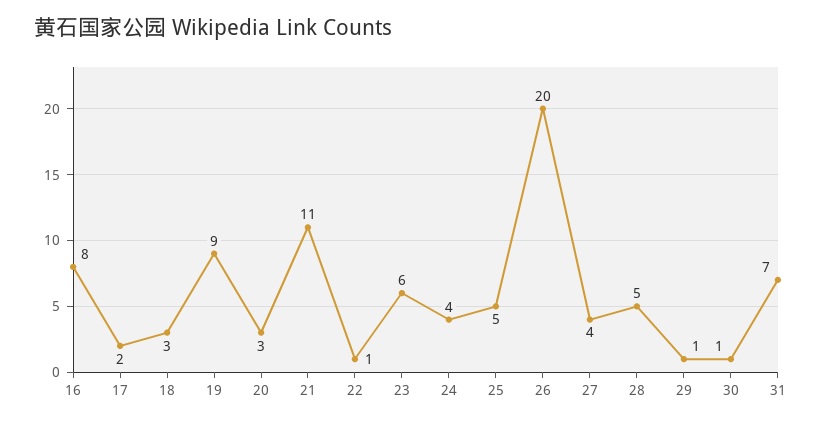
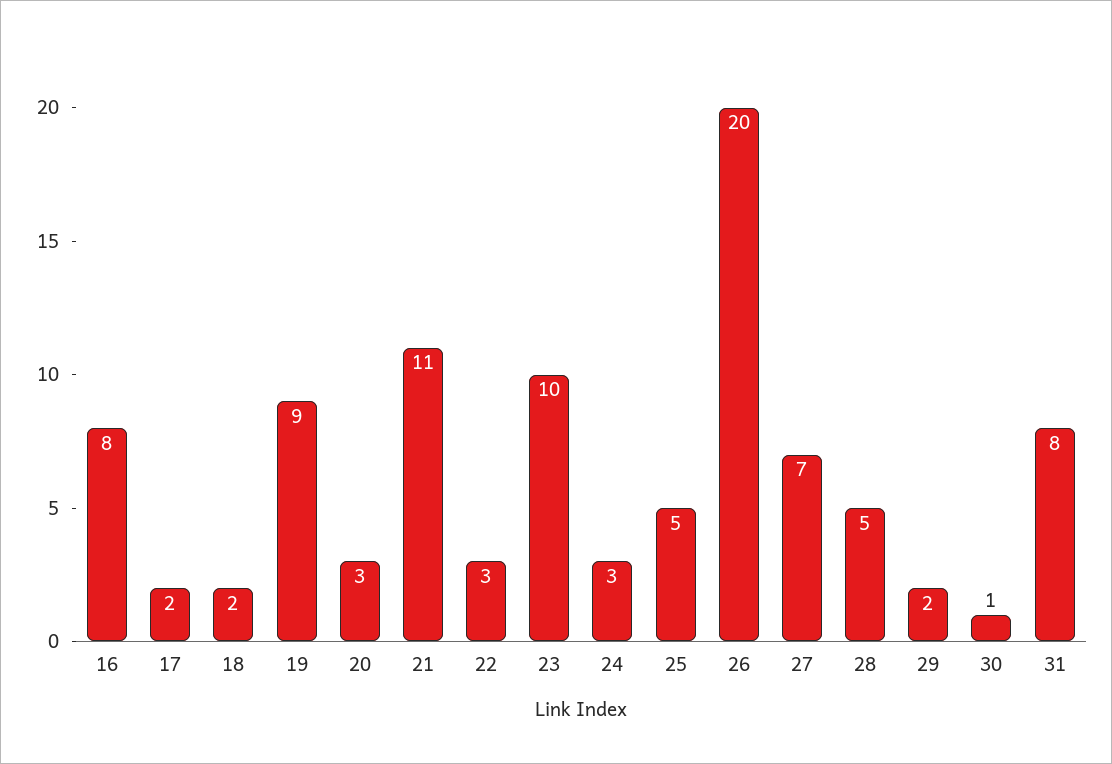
18: 3 -> 2
22: 1 -> 3
23: 6 -> 10
24: 4 -> 3
27: 4 -> 7
29: 1 -> 2
31: 7 -> 8

